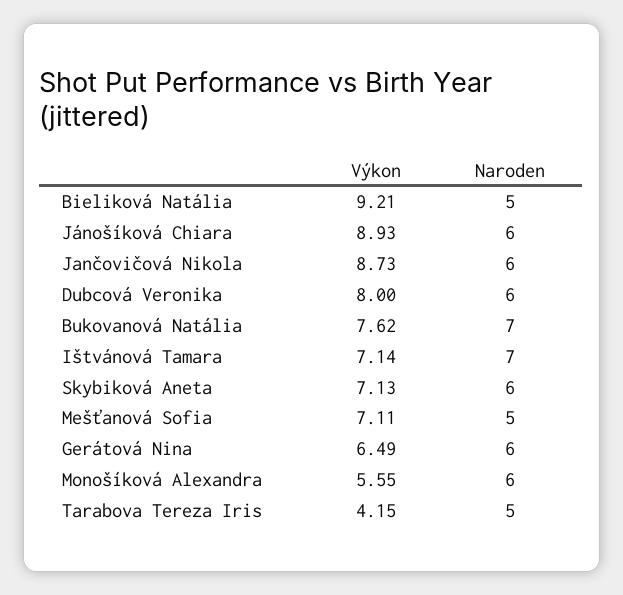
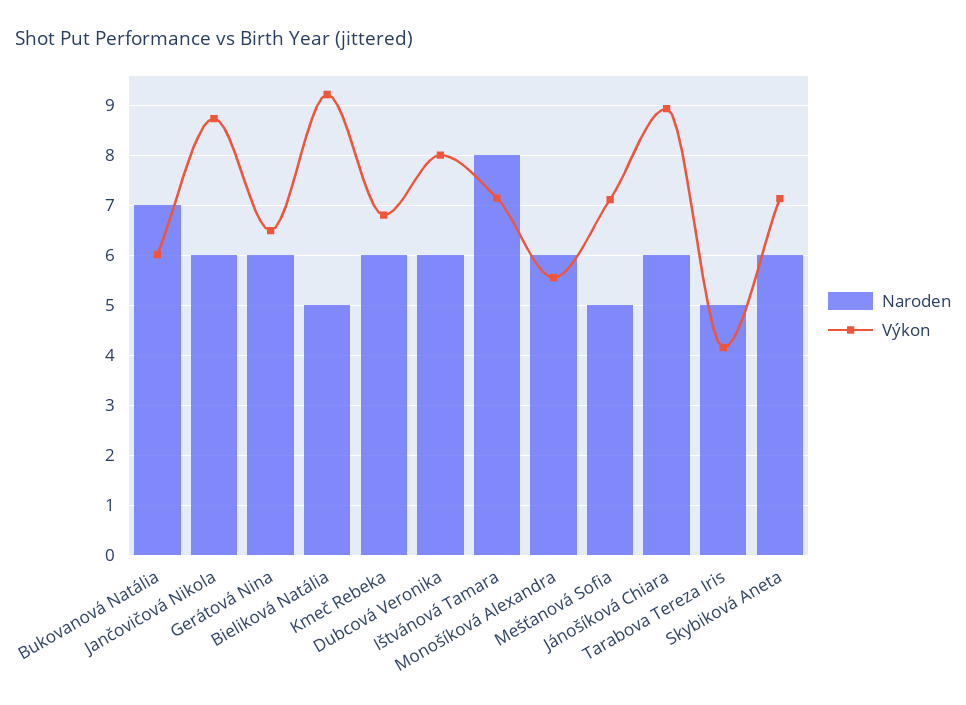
Výkon, Bukovanová Natália: 7.62 -> 6
Naroden, Ištvánová Tamara: 7 -> 8
Naroden, Kmeč Rebeka: none -> 6
Výkon, Kmeč Rebeka: none -> 6.8

